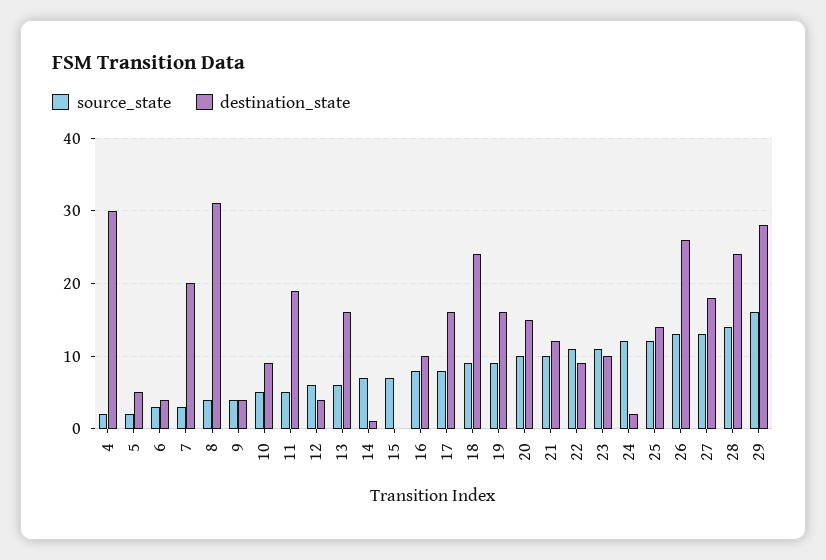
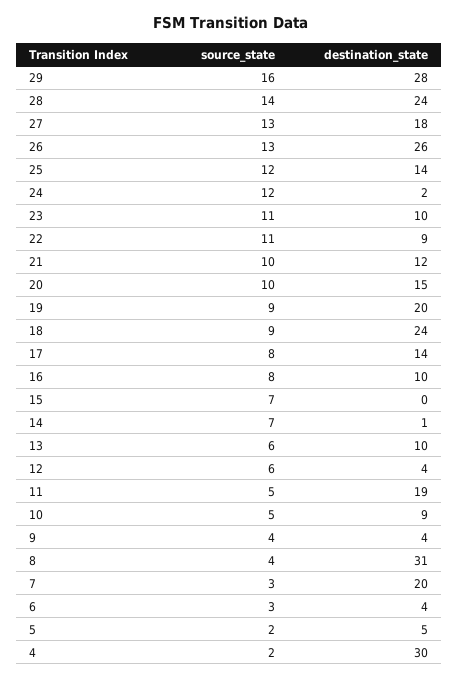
destination_state, 13: 16 -> 10
destination_state, 17: 16 -> 14
destination_state, 19: 16 -> 20

